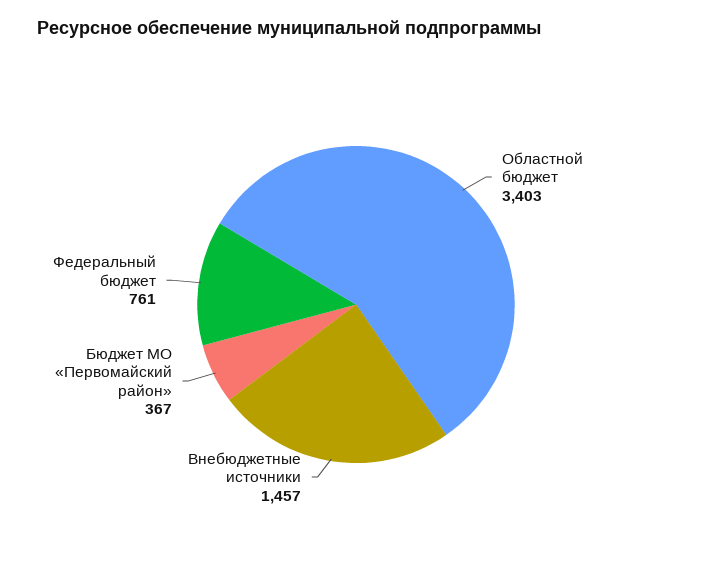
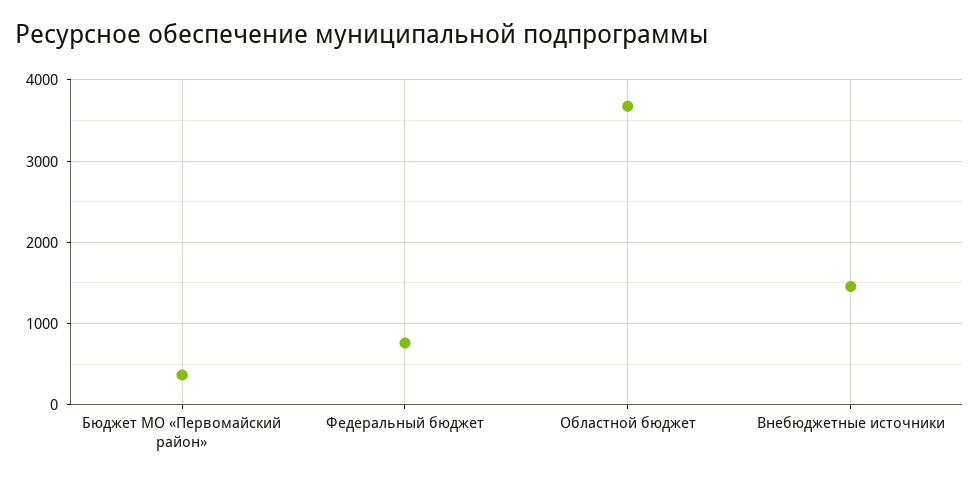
Областной бюджет: 3403 -> 3700

